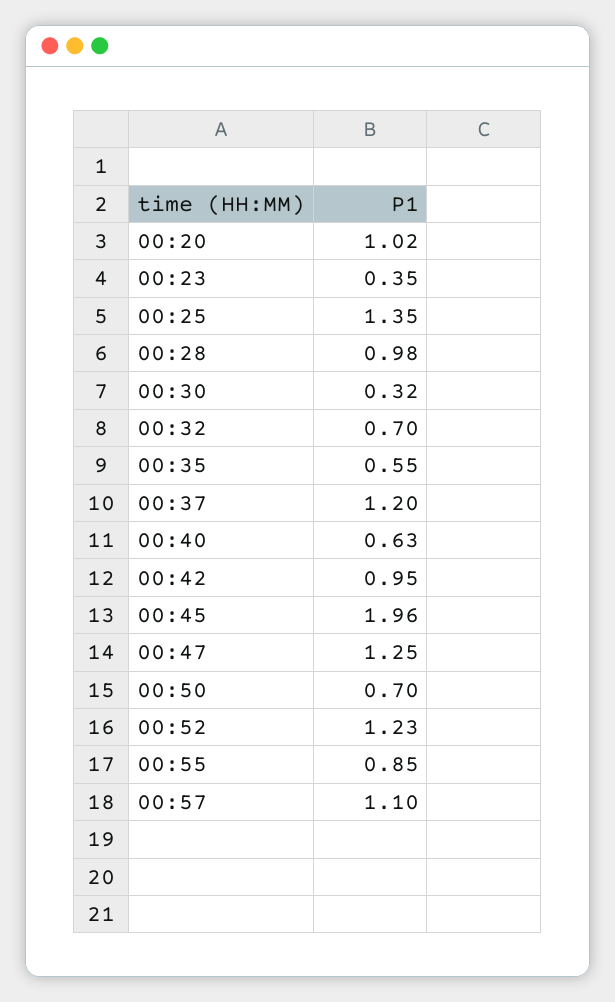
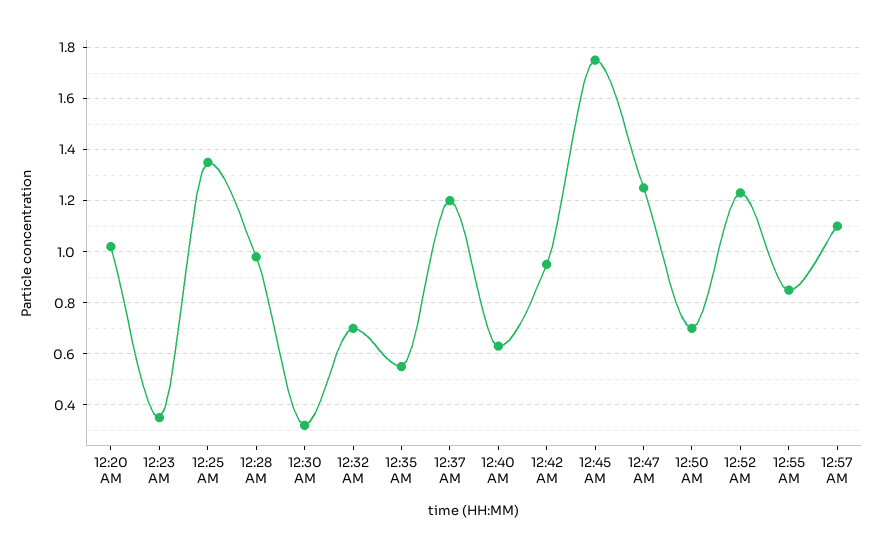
00:45: 1.96 -> 1.75

